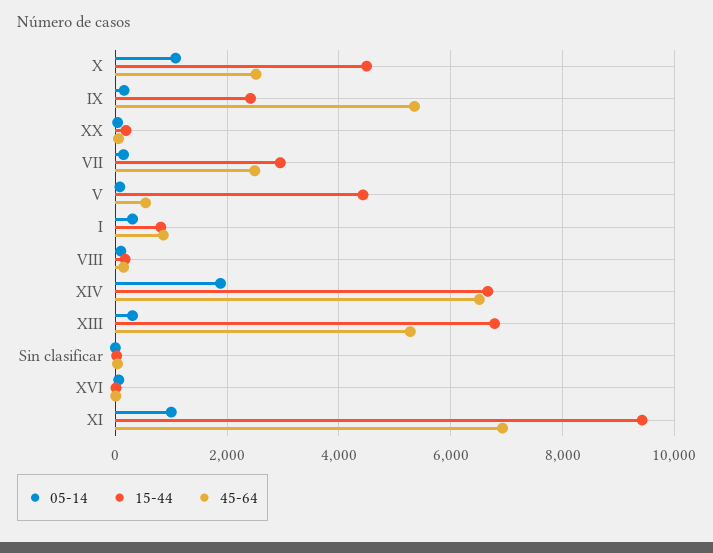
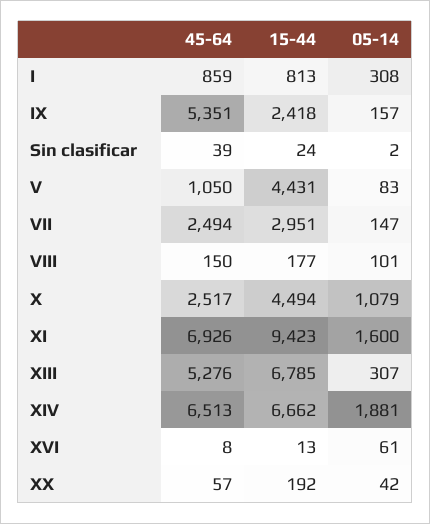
45-64, V: 600 -> 1050
05-14, XI: 1000 -> 1600

